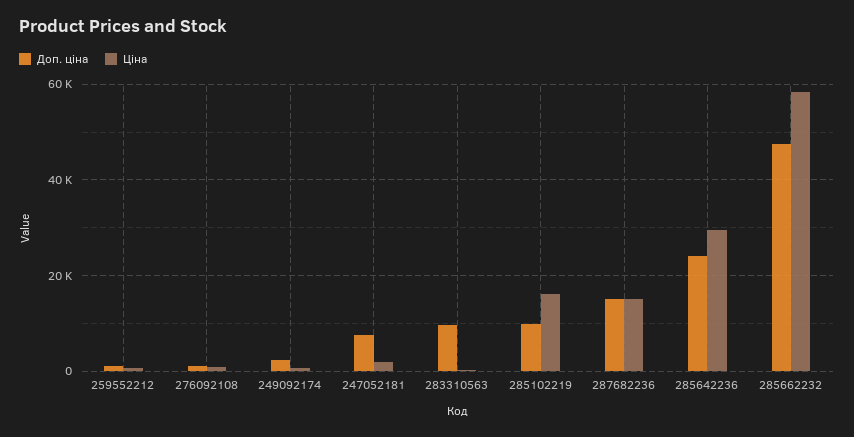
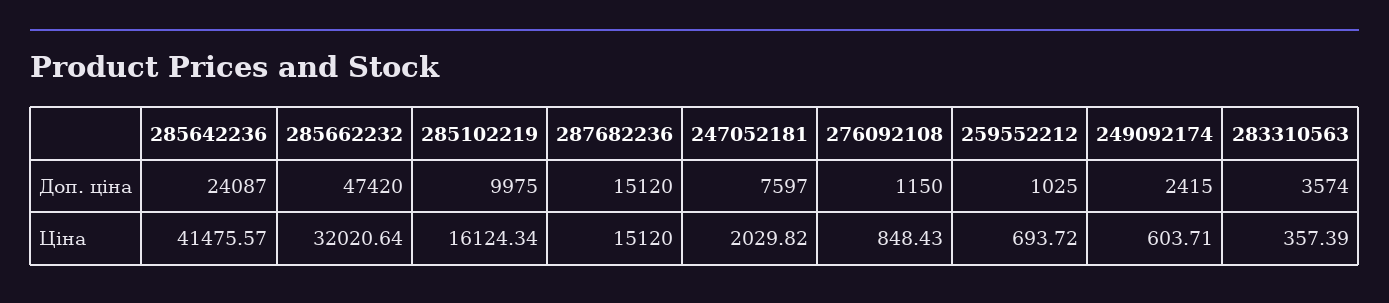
Доп. ціна, 283310563: 10000 -> 3574
Ціна, 285642236: 30000 -> 41475.57
Ціна, 285662232: 58000 -> 32020.64

